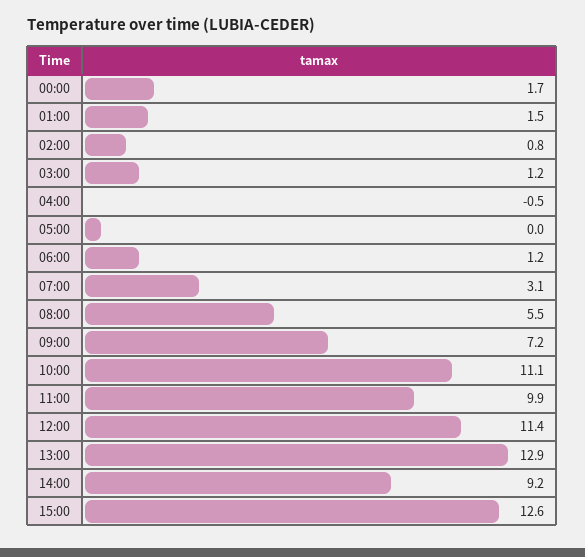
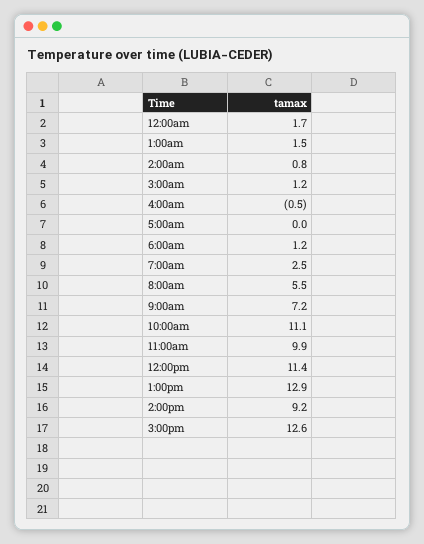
07:00: 3.1 -> 2.5

